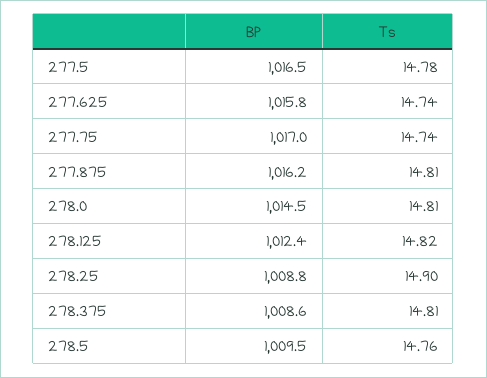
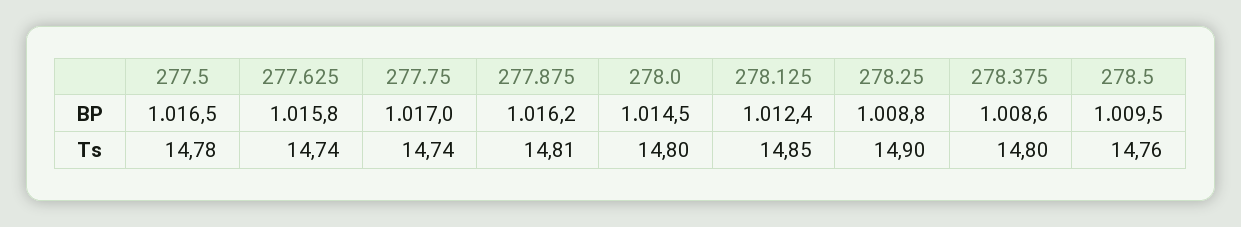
Ts, 278.0: 14.81 -> 14.8
Ts, 278.125: 14.82 -> 14.85
Ts, 278.375: 14.81 -> 14.8

